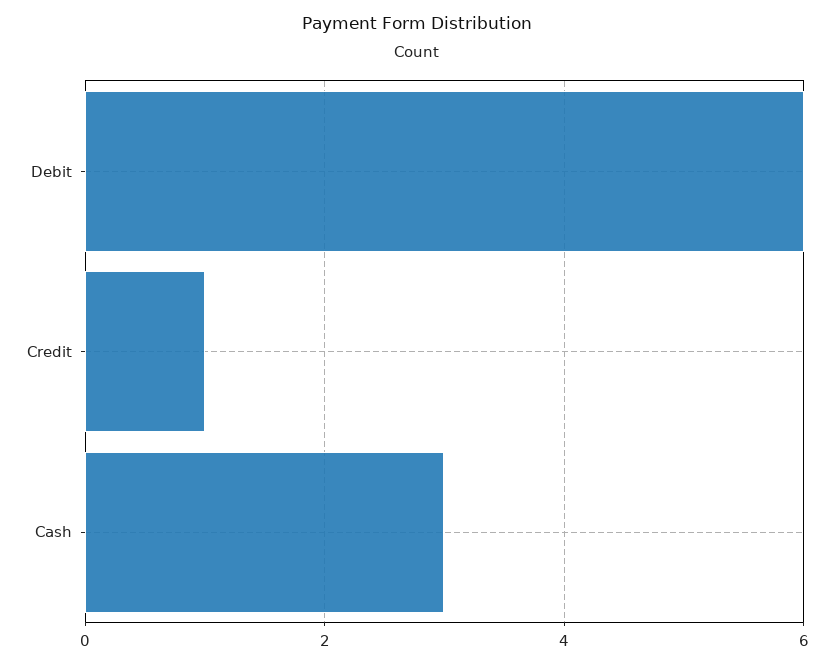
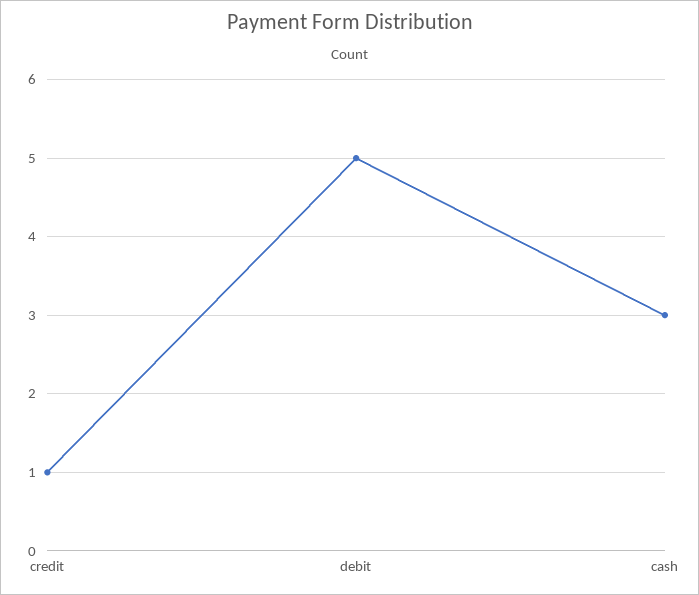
Debit: 6 -> 5

